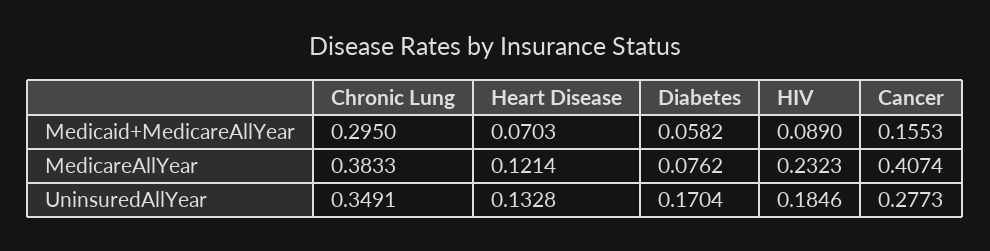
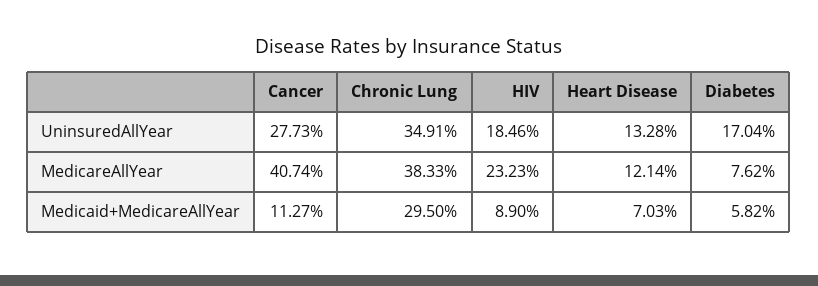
Cancer, Medicaid+MedicareAllYear: 0.1553 -> 0.1127

